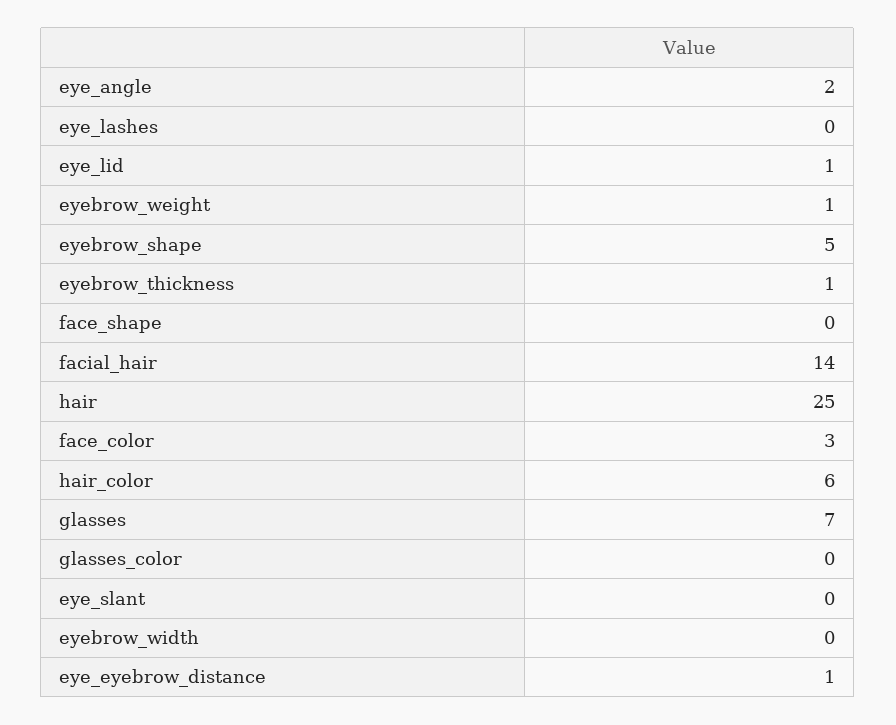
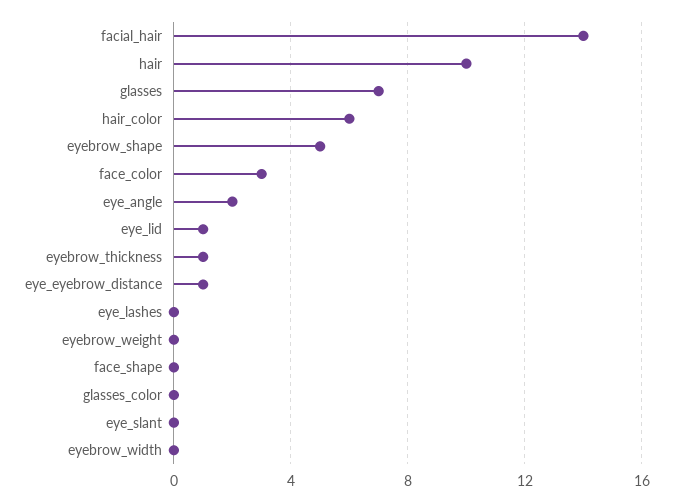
eyebrow_weight: 1 -> 0
hair: 25 -> 10

